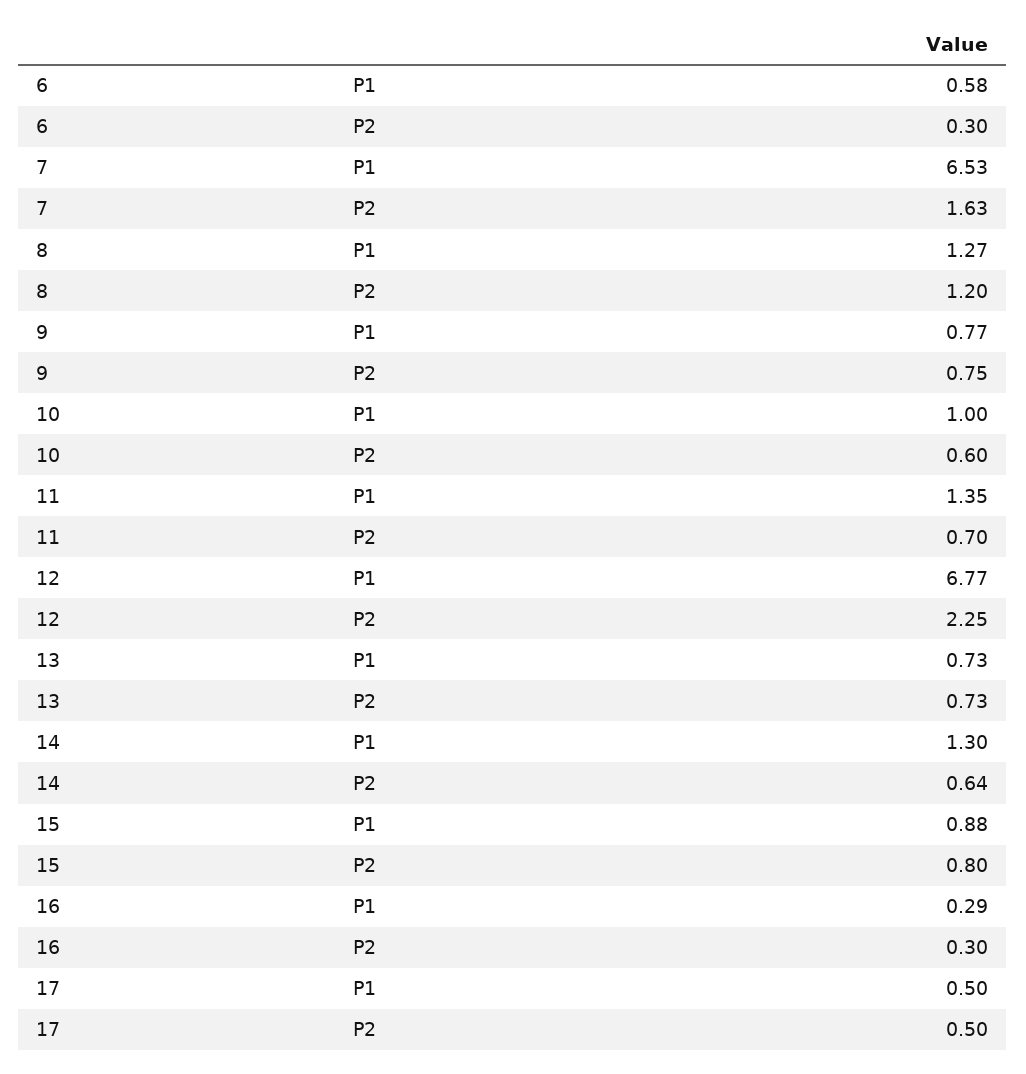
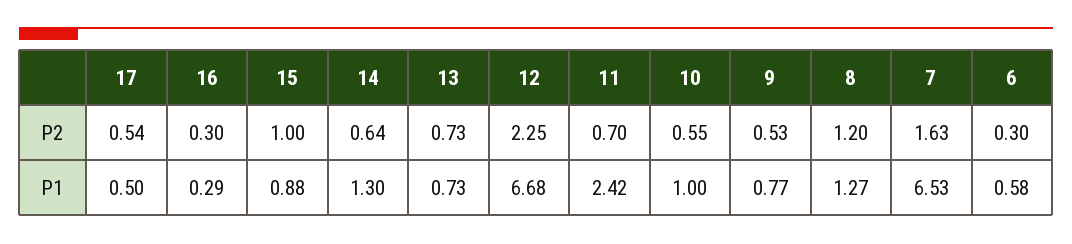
9, P2: 0.75 -> 0.53
10, P2: 0.6 -> 0.55
11, P1: 1.35 -> 2.42
12, P1: 6.77 -> 6.68
15, P2: 0.8 -> 1
17, P2: 0.5 -> 0.54

